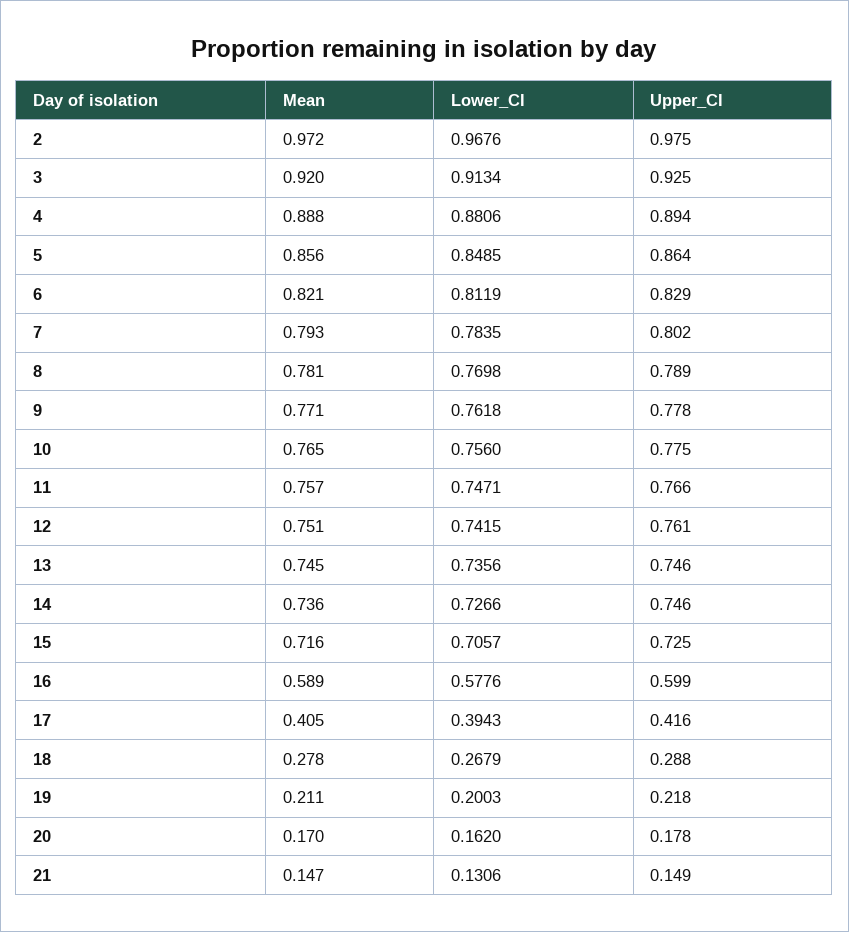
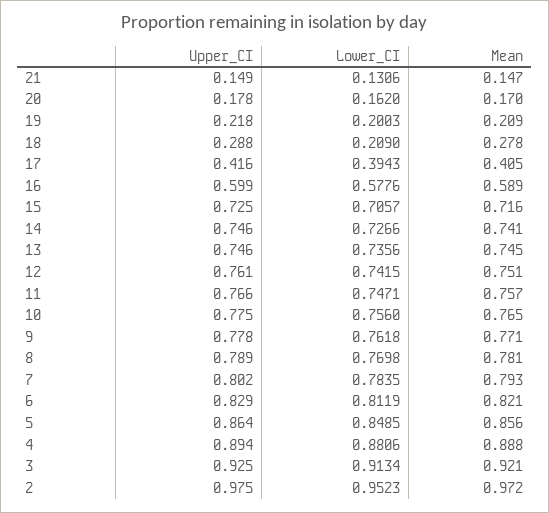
Lower_CI, 2: 0.9676 -> 0.9523
Mean, 3: 0.92 -> 0.921
Mean, 14: 0.736 -> 0.741
Lower_CI, 18: 0.2679 -> 0.209
Mean, 19: 0.211 -> 0.209

